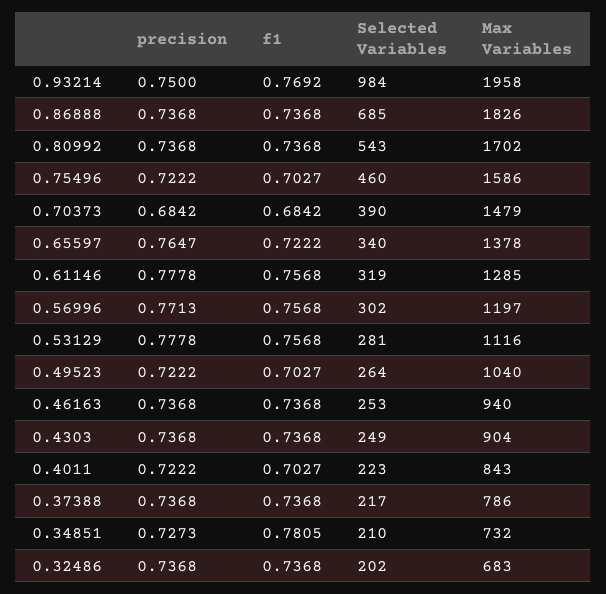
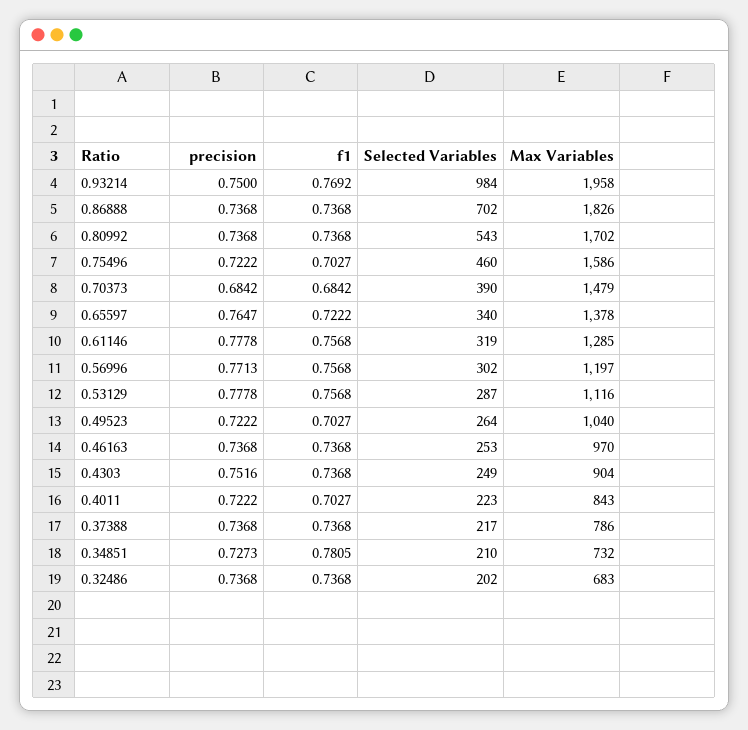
Selected Variables, 0.86888: 685 -> 702
Selected Variables, 0.53129: 281 -> 287
Max Variables, 0.46163: 940 -> 970
precision, 0.4303: 0.7368 -> 0.7516

